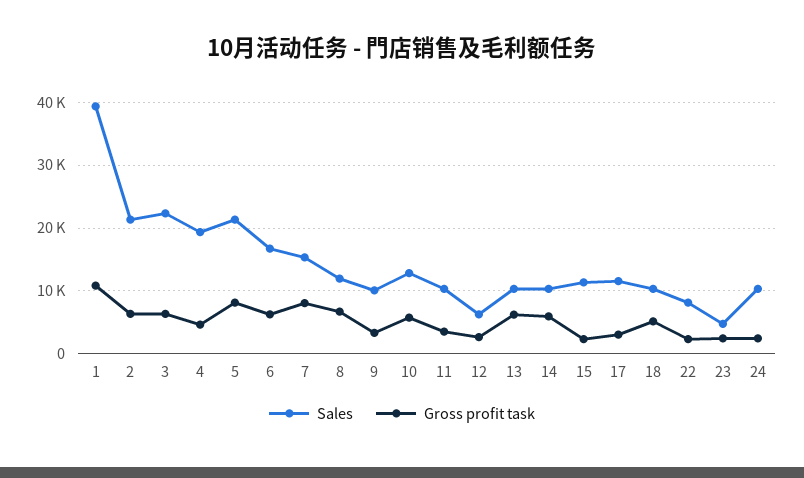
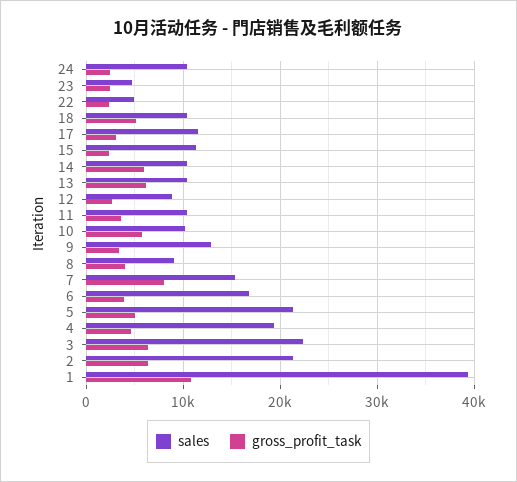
Gross profit task, 5: 8000 -> 5000
Gross profit task, 6: 6000 -> 4000
Sales, 8: 12000 -> 9000
Gross profit task, 8: 7000 -> 4000
Sales, 9: 10000 -> 13000
Sales, 10: 13000 -> 10000
Sales, 12: 6000 -> 9000
Sales, 22: 8000 -> 5000

